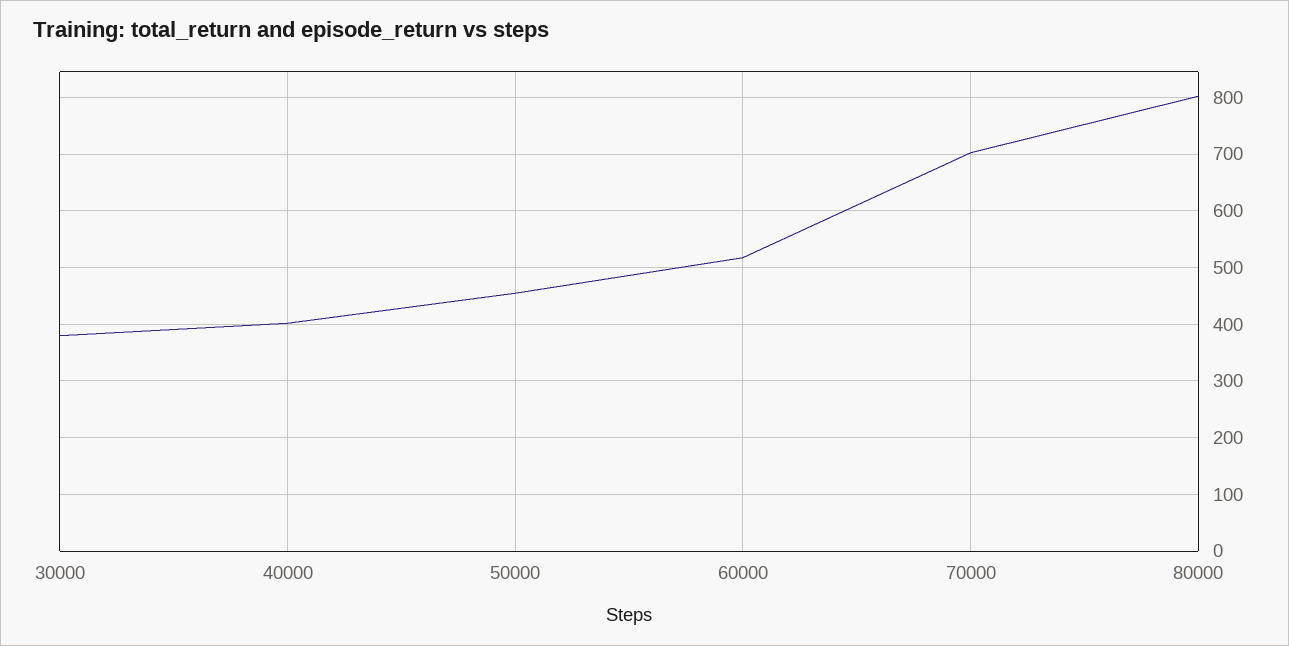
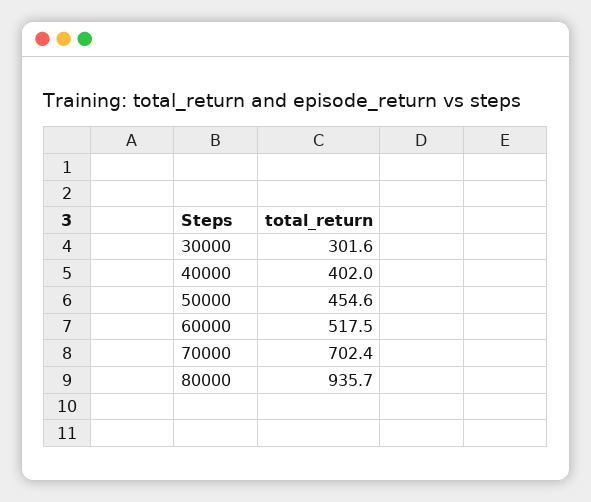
30000: 380 -> 301.6
80000: 800 -> 935.7

